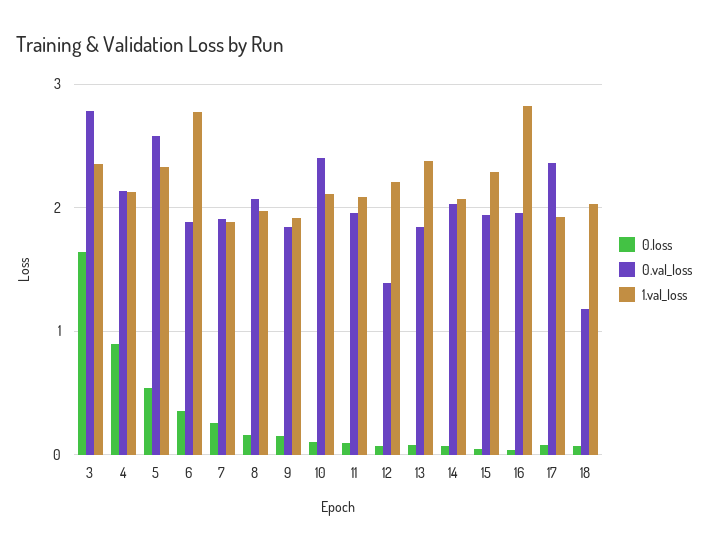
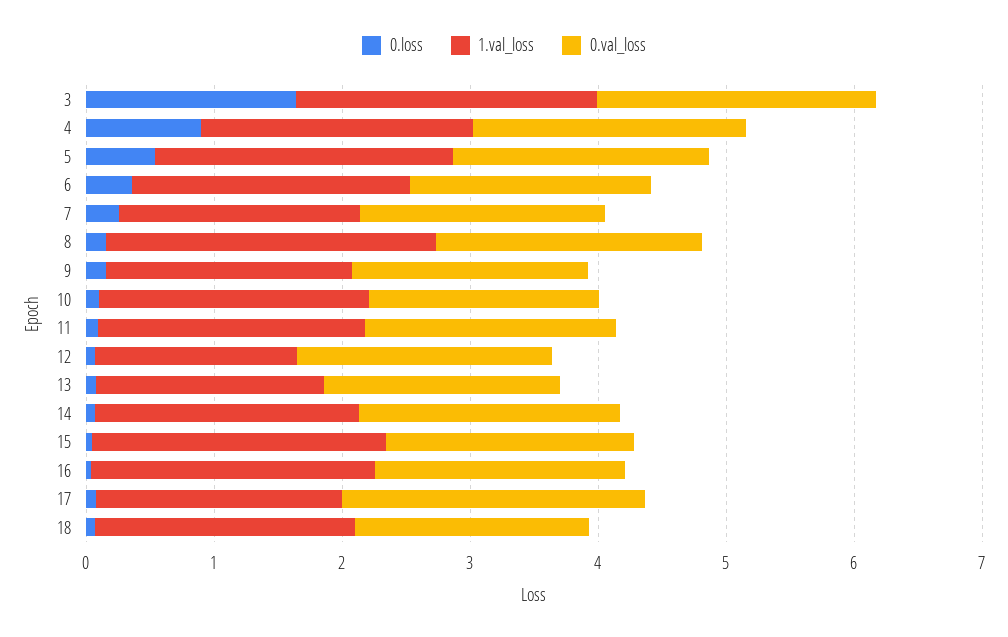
0.val_loss, 3: 2.8 -> 2.2
0.val_loss, 5: 2.6 -> 2
1.val_loss, 6: 2.8 -> 2.2
1.val_loss, 8: 2 -> 2.6
0.val_loss, 10: 2.4 -> 1.8
0.val_loss, 12: 1.4 -> 2
1.val_loss, 12: 2.2 -> 1.6
1.val_loss, 13: 2.4 -> 1.8
1.val_loss, 16: 2.8 -> 2.2
0.val_loss, 18: 1.2 -> 1.8

